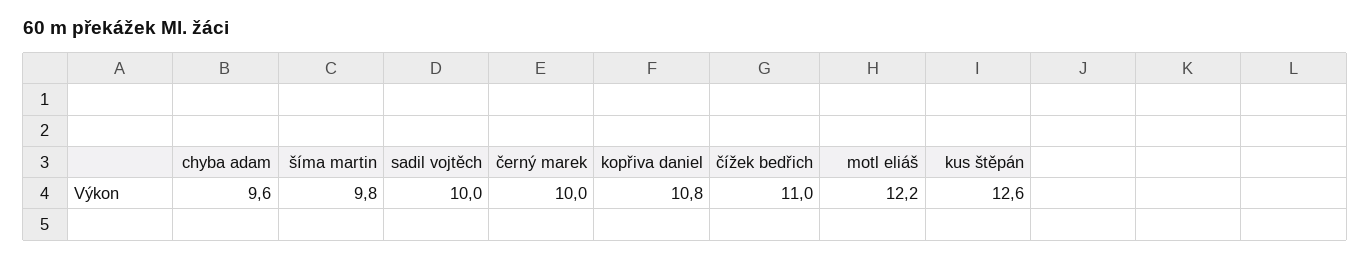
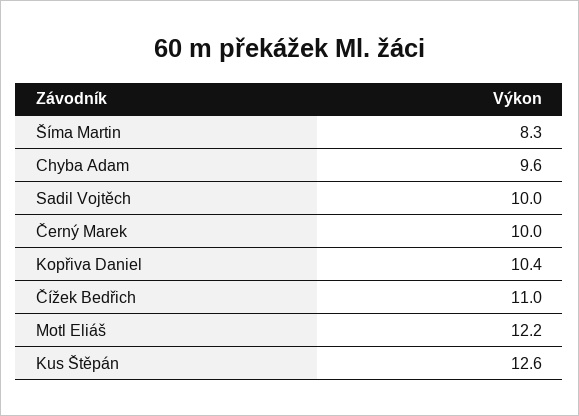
šíma martin: 9.8 -> 8.3
kopřiva daniel: 10.8 -> 10.4

